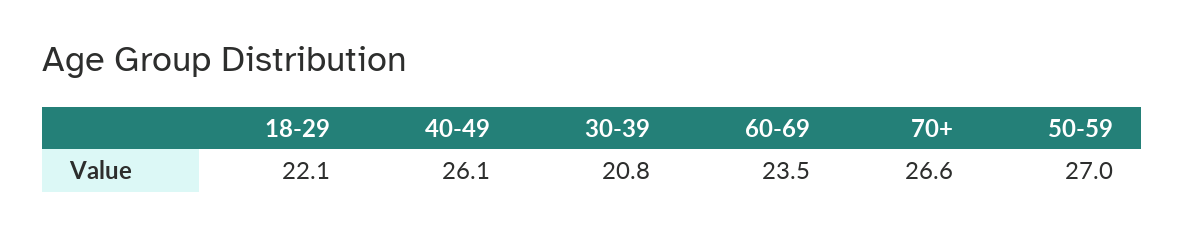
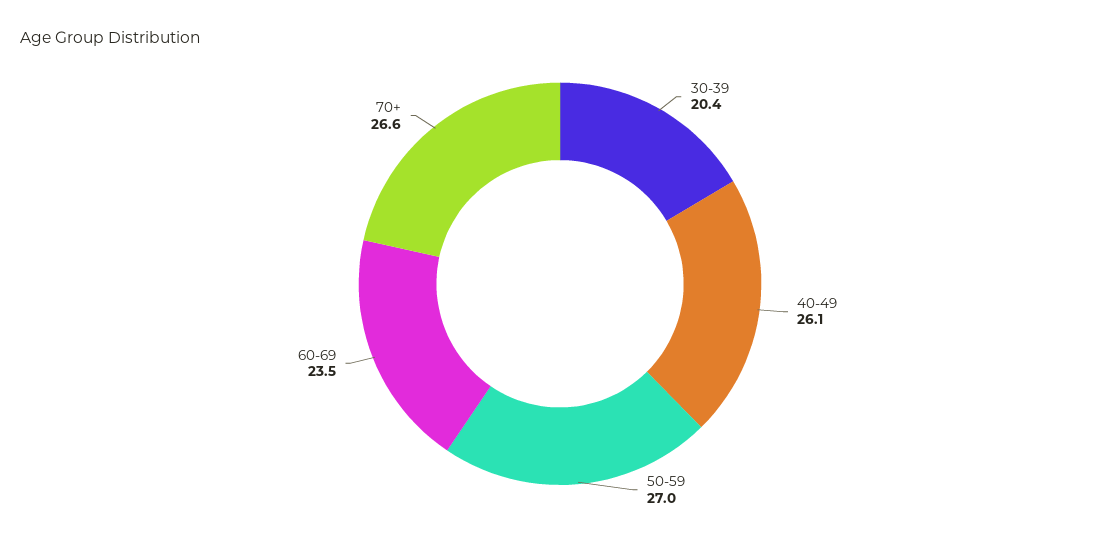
18-29: 22.1 -> none
30-39: 20.8 -> 20.4

